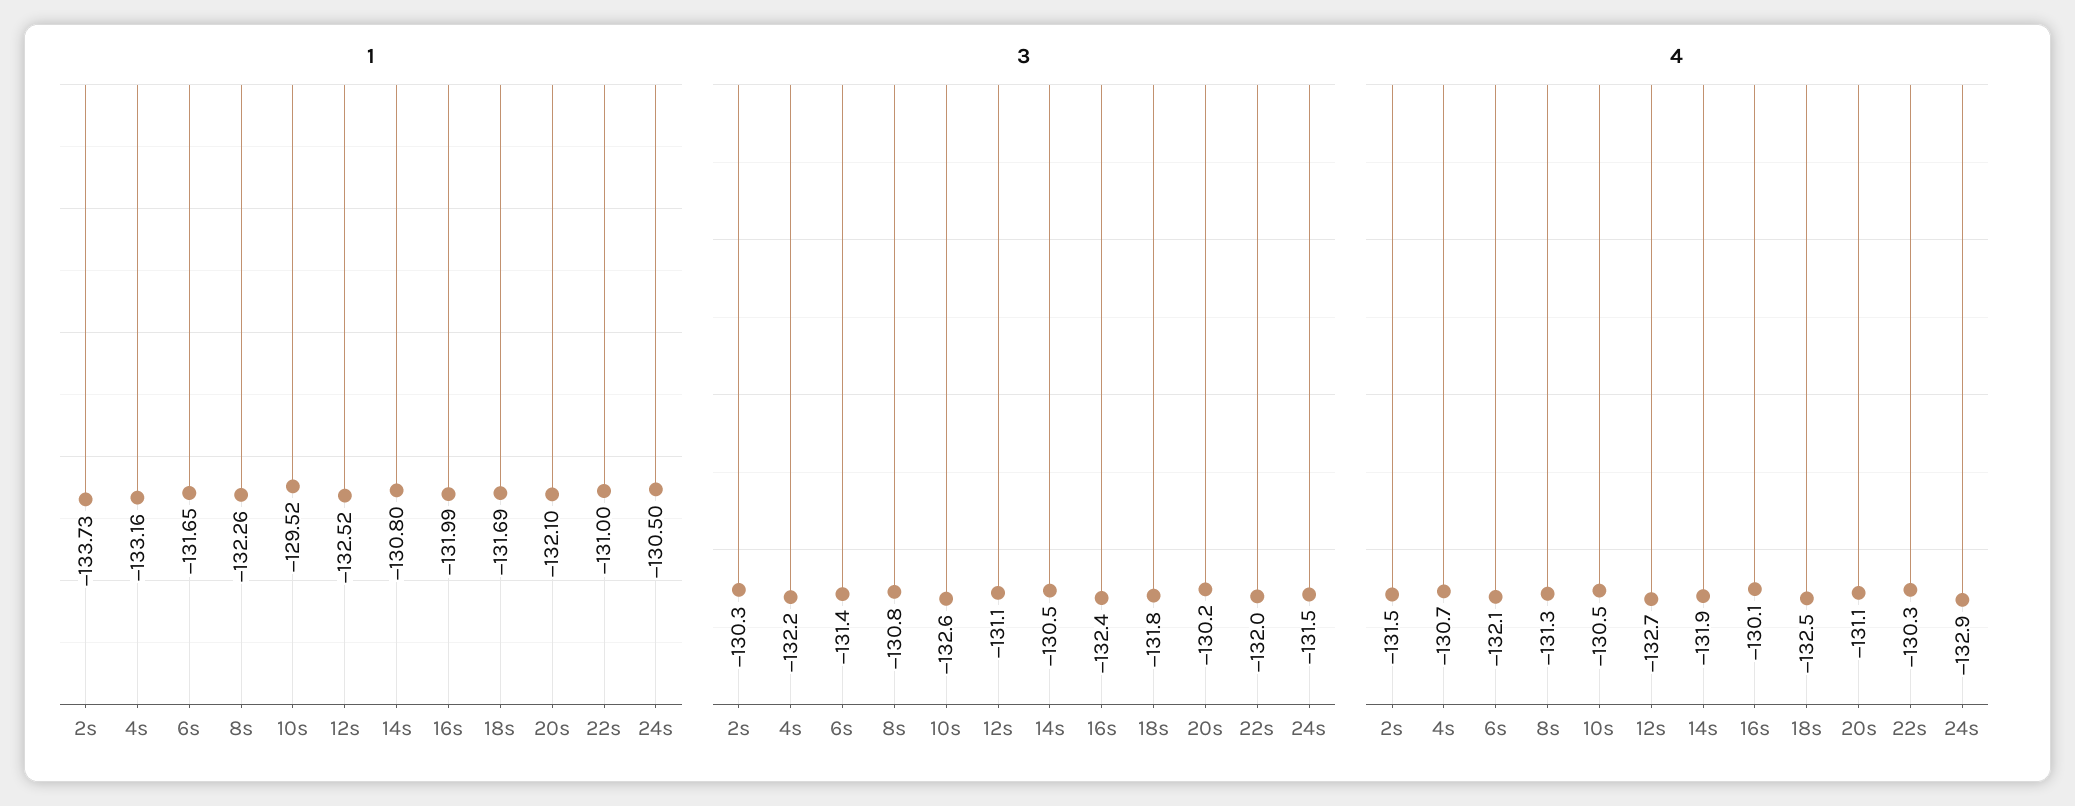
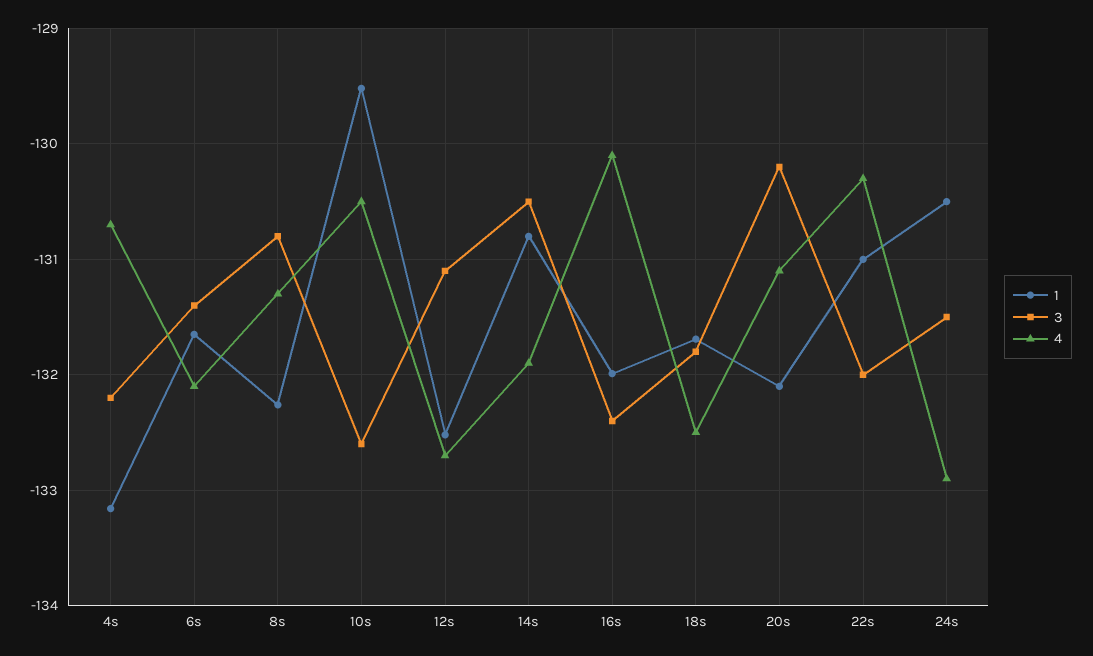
1, 2s: -133.73 -> none
3, 2s: -130.3 -> none
4, 2s: -131.5 -> none

